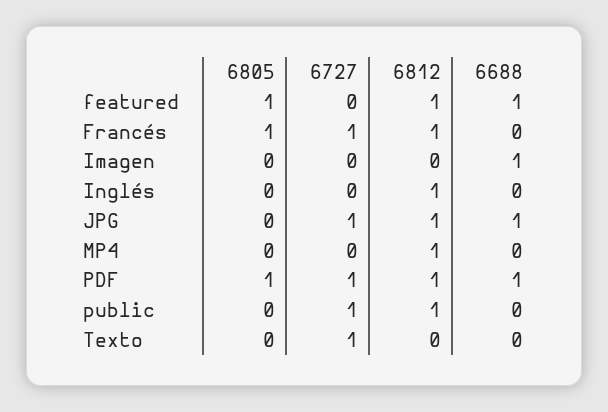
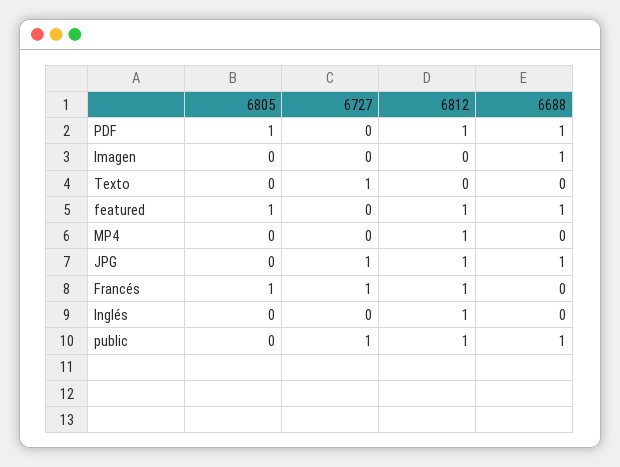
6727, PDF: 1 -> 0
6688, public: 0 -> 1

